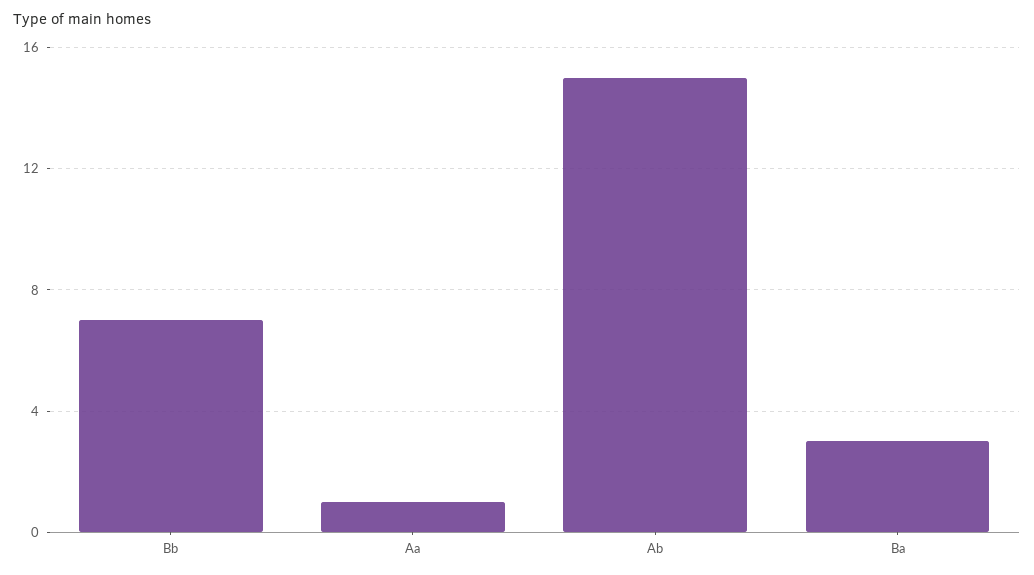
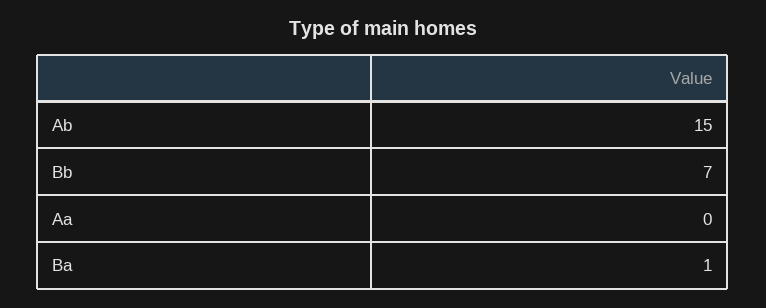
Aa: 1 -> 0
Ba: 3 -> 1

